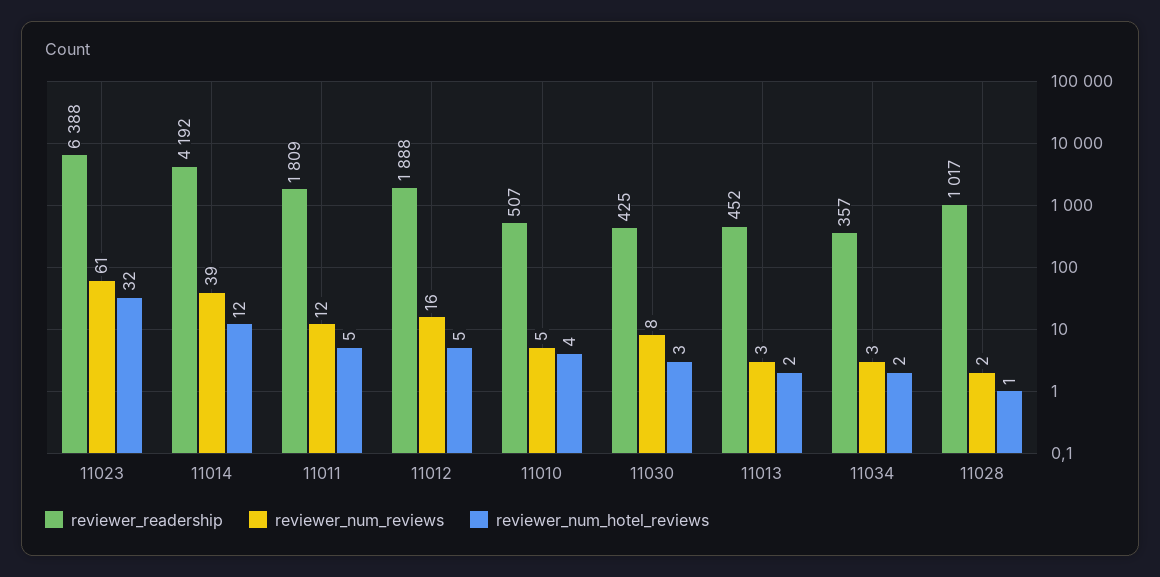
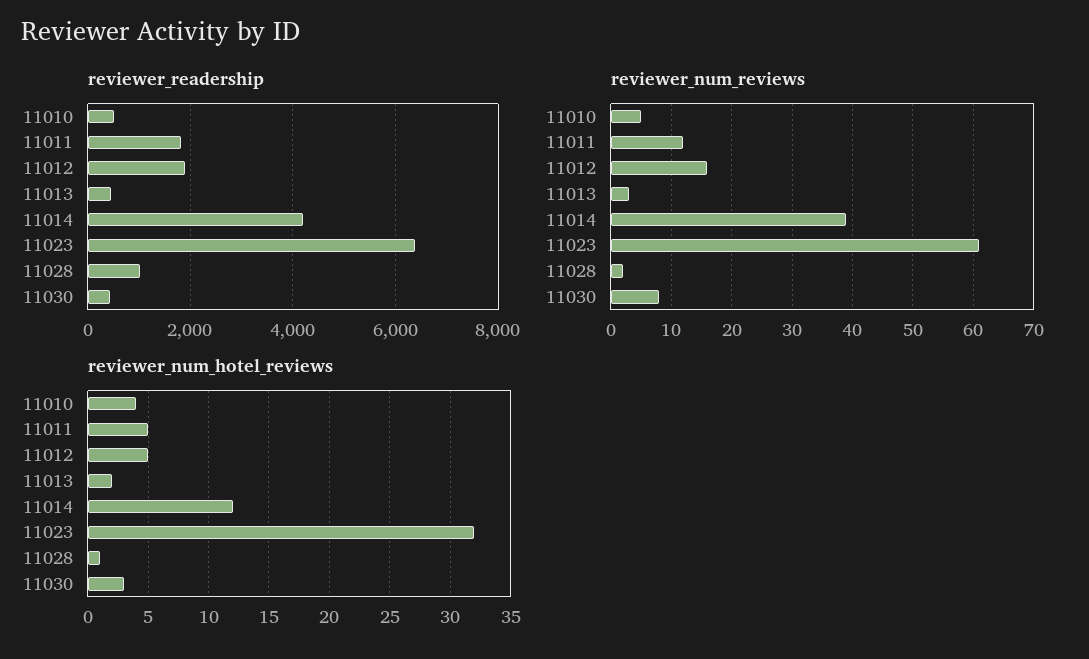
reviewer_readership, 11034: 357 -> none
reviewer_num_reviews, 11034: 3 -> none
reviewer_num_hotel_reviews, 11034: 2 -> none

